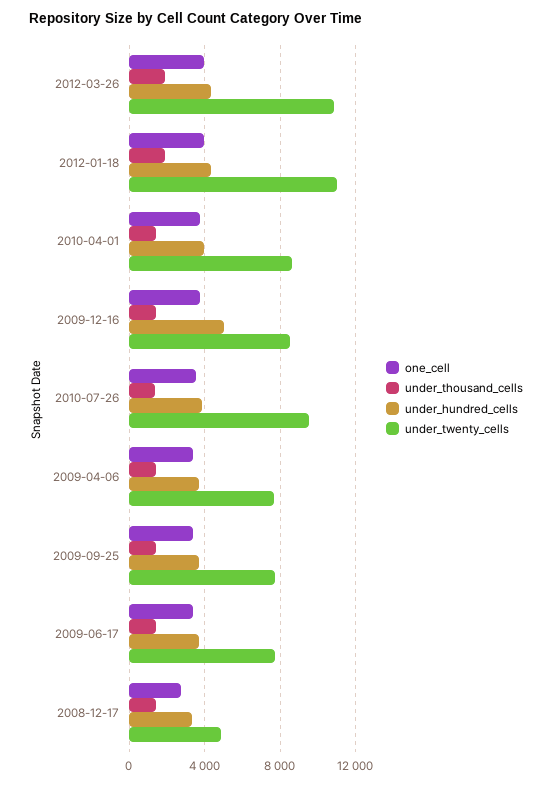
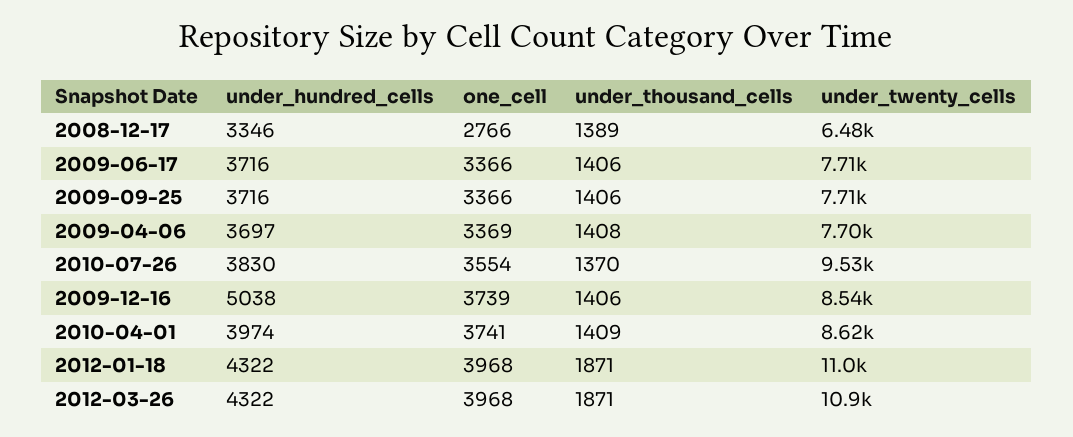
under_twenty_cells, 2008-12-17: 5000 -> 6480

